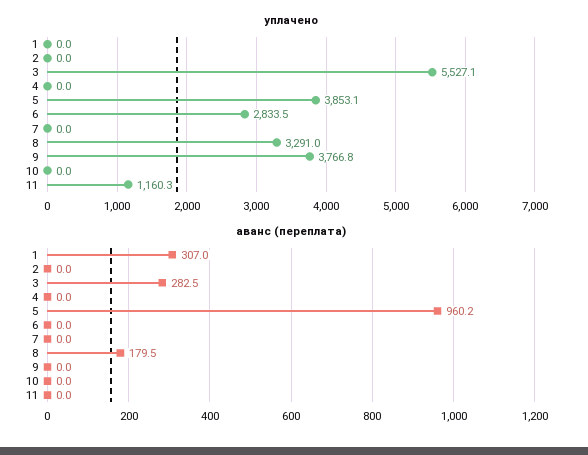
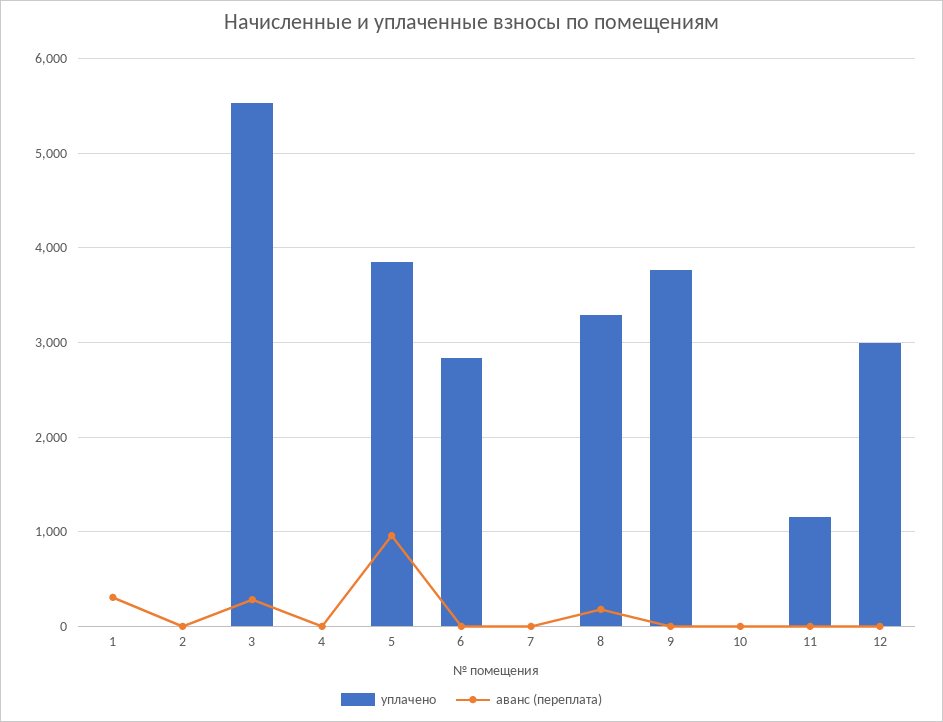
уплачено, 12: none -> 3000
аванс (переплата), 12: none -> 0

